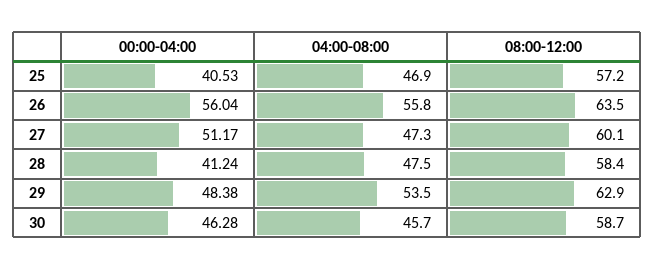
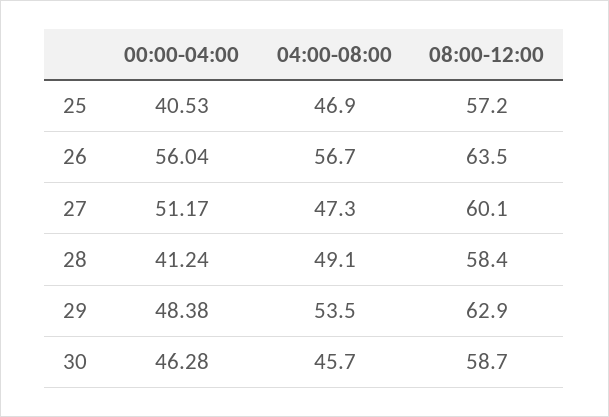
04:00-08:00, 26: 55.8 -> 56.7
04:00-08:00, 28: 47.5 -> 49.1

